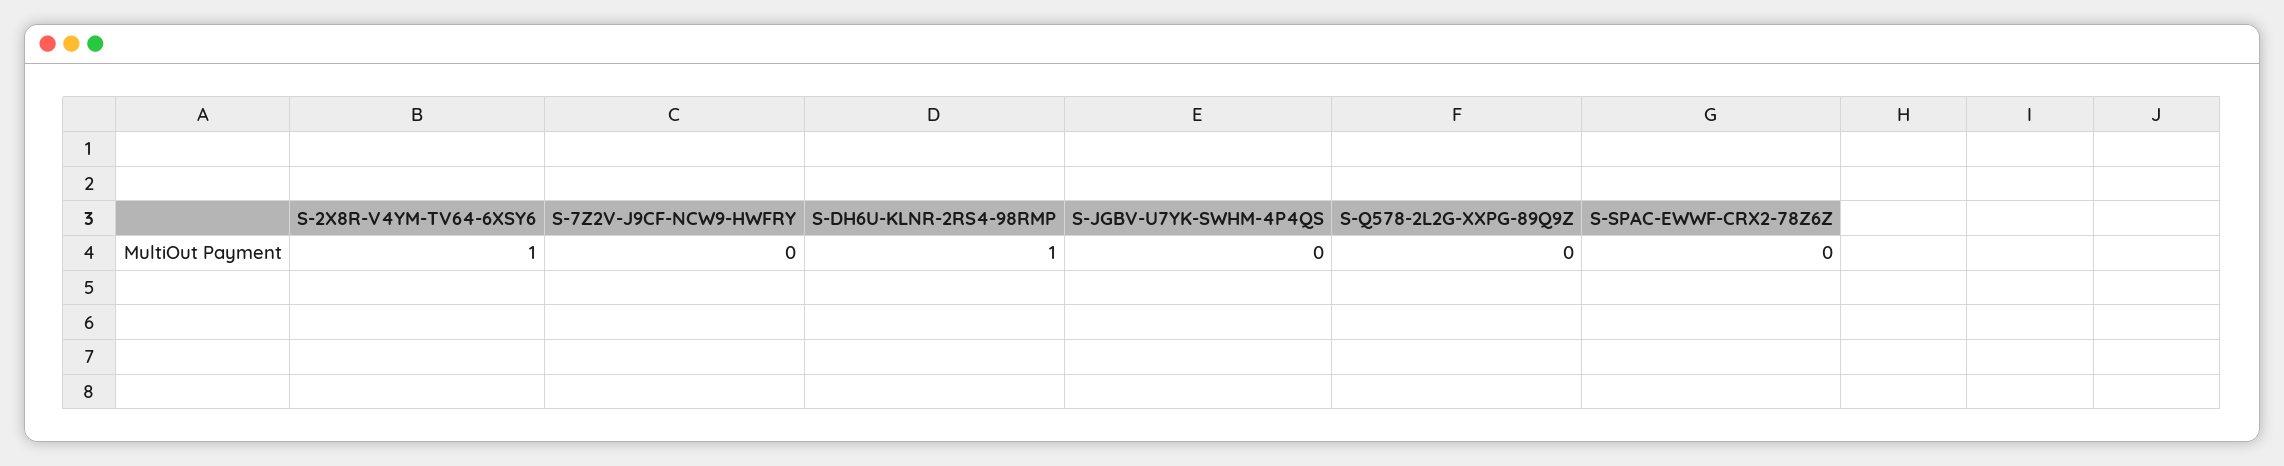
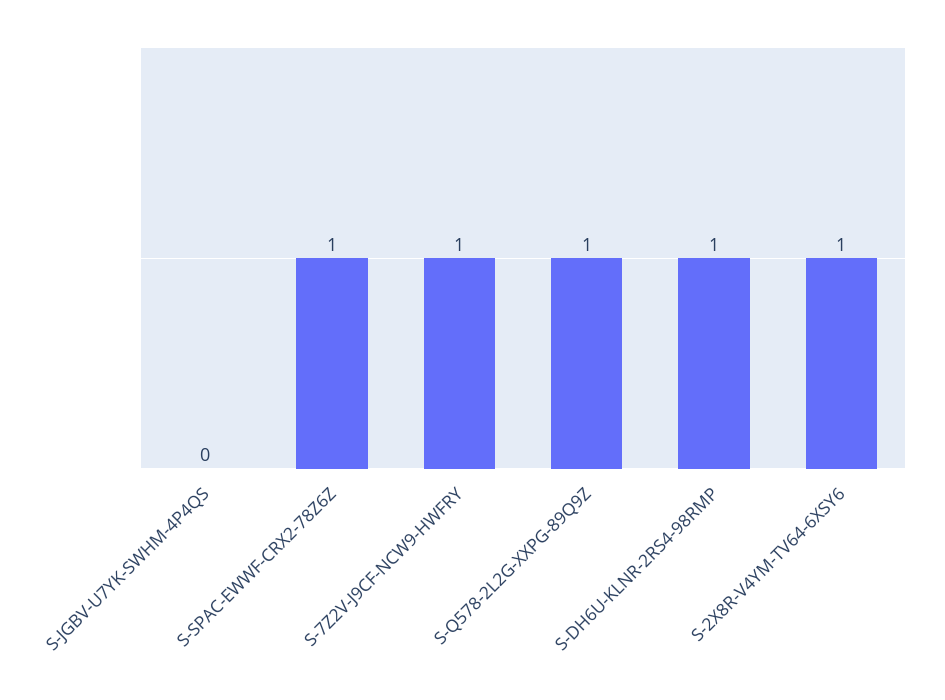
S-7Z2V-J9CF-NCW9-HWFRY: 0 -> 1
S-Q578-2L2G-XXPG-89Q9Z: 0 -> 1
S-SPAC-EWWF-CRX2-78Z6Z: 0 -> 1

